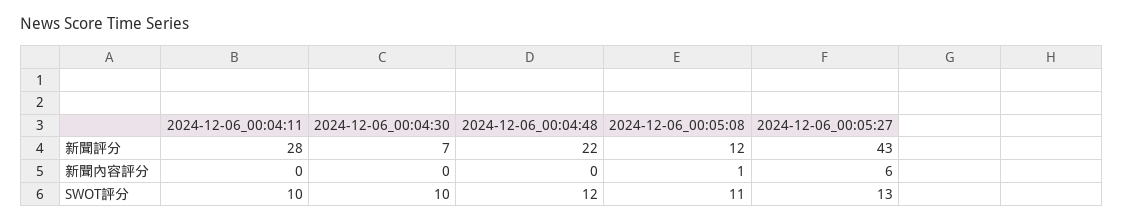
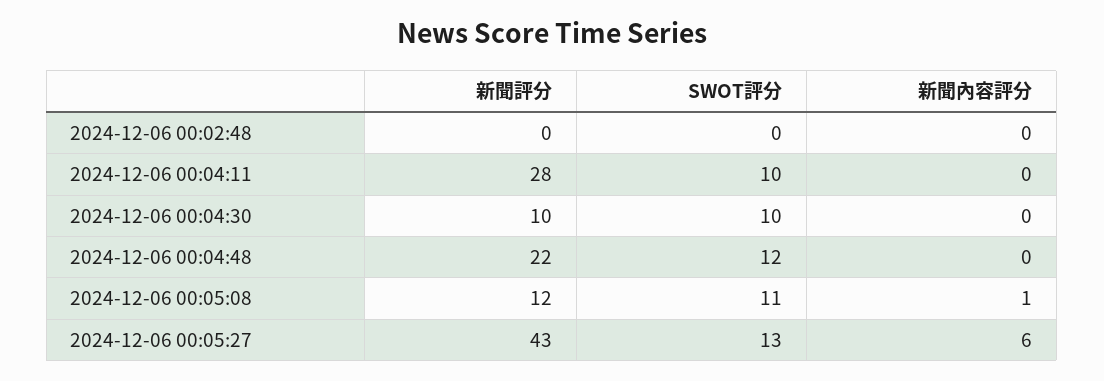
2024-12-06_00:04:30, 新聞評分: 7 -> 10
2024-12-06 00:02:48, 新聞評分: none -> 0
2024-12-06 00:02:48, SWOT評分: none -> 0
2024-12-06 00:02:48, 新聞內容評分: none -> 0

